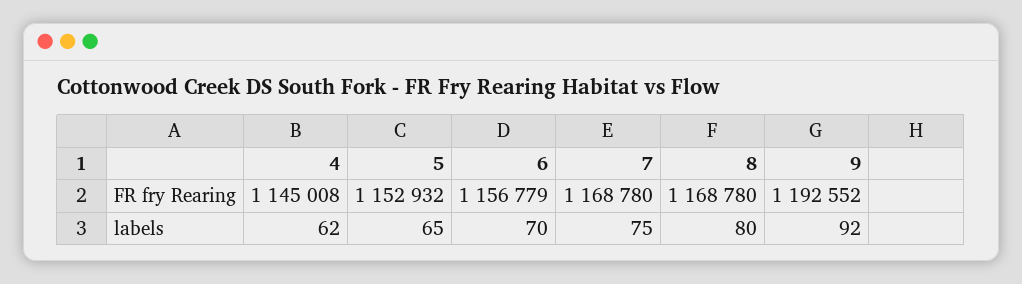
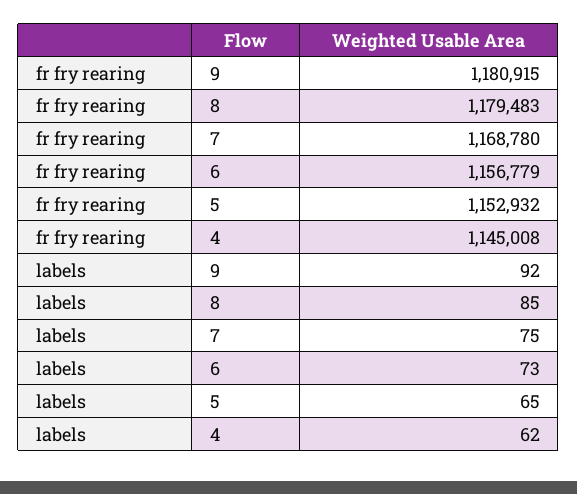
8, FR fry Rearing: 1168780 -> 1179483
9, FR fry Rearing: 1192552 -> 1180915
6, labels: 70 -> 73
8, labels: 80 -> 85

